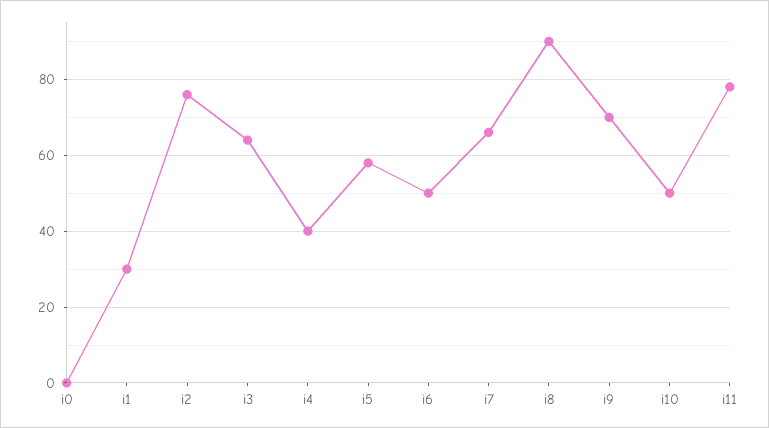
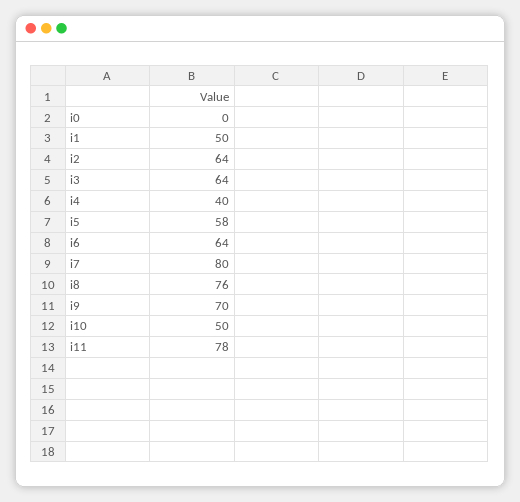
i1: 30 -> 50
i2: 75 -> 64
i6: 50 -> 64
i7: 65 -> 80
i8: 90 -> 76

